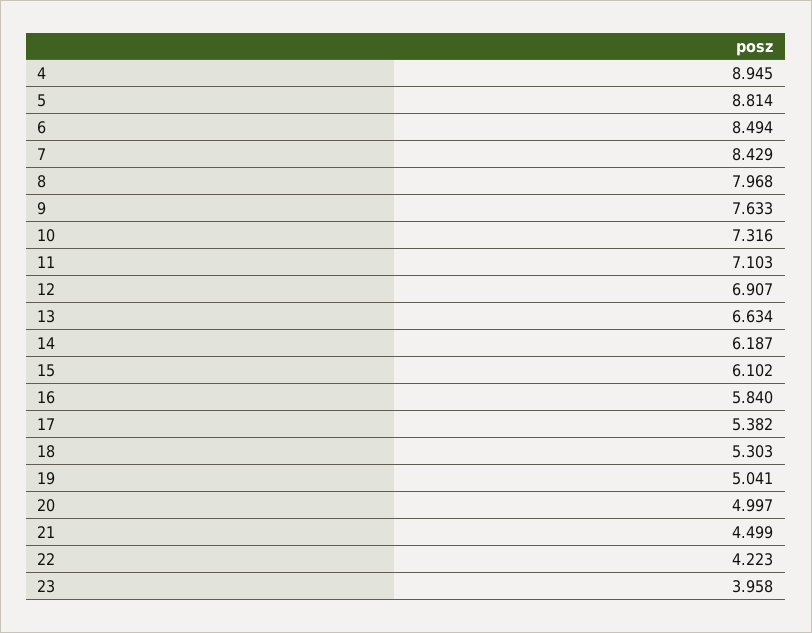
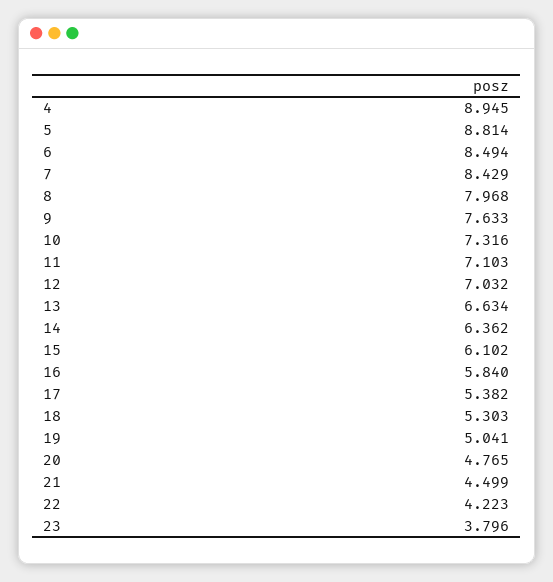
12: 6.907 -> 7.032
14: 6.187 -> 6.362
20: 4.997 -> 4.765
23: 3.958 -> 3.796

